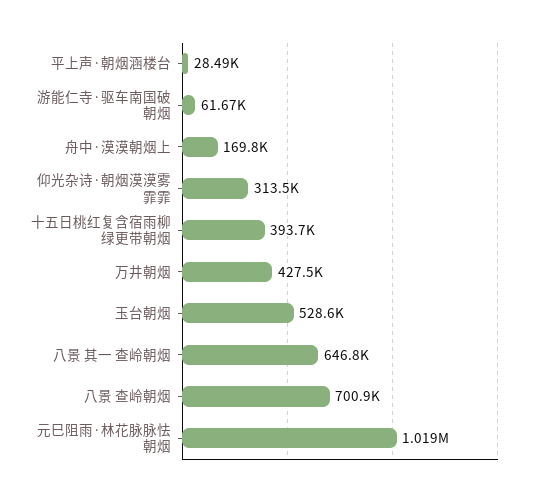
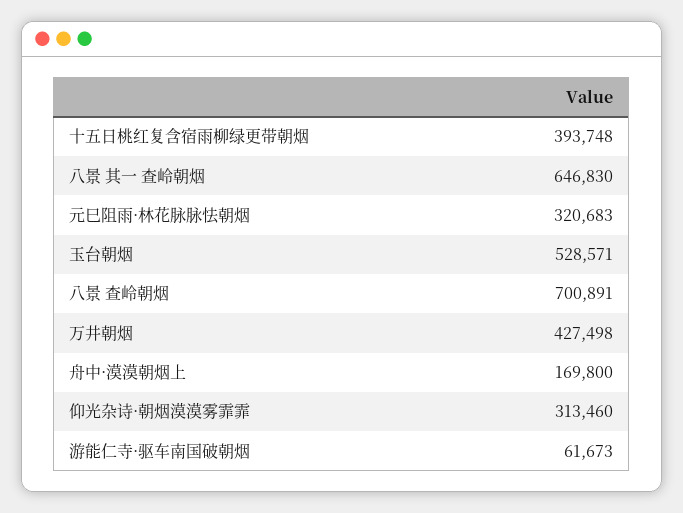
平上声·朝烟涵楼台: 28490 -> none
元巳阻雨·林花脉脉怯朝烟: 1019000 -> 320683

